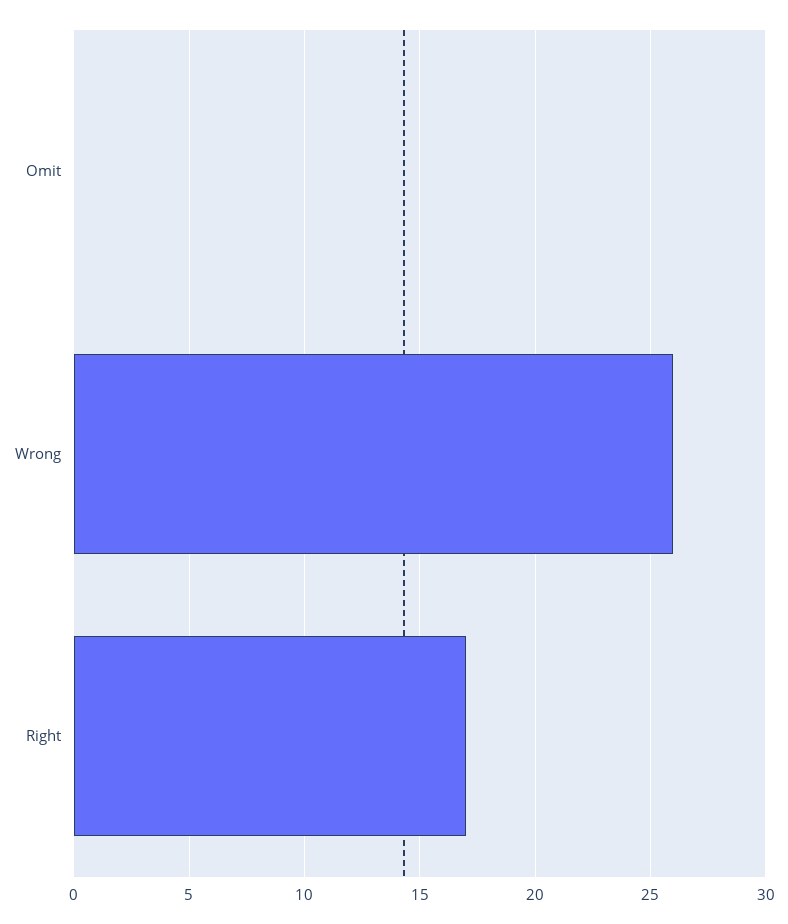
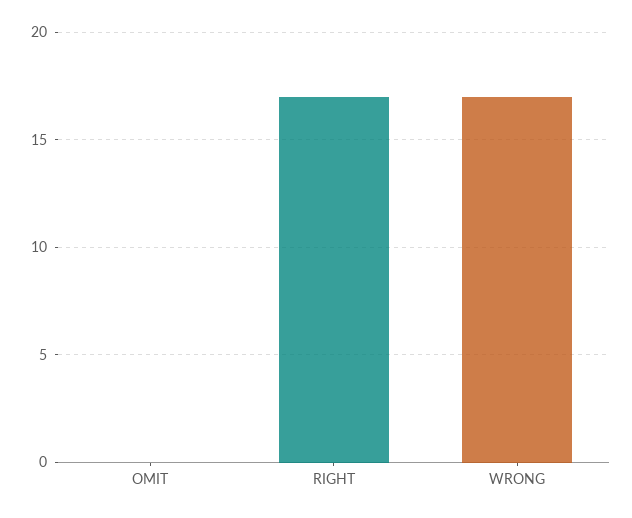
Wrong: 26 -> 17

